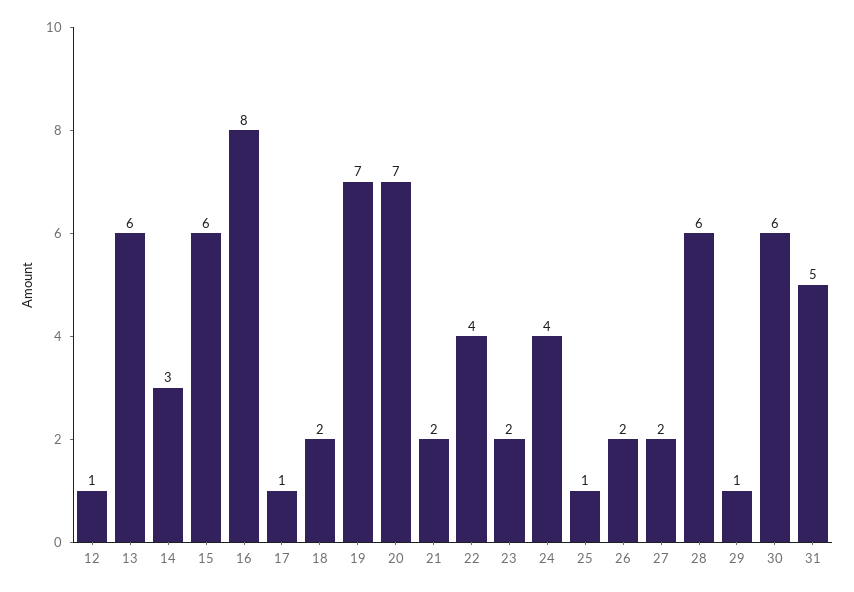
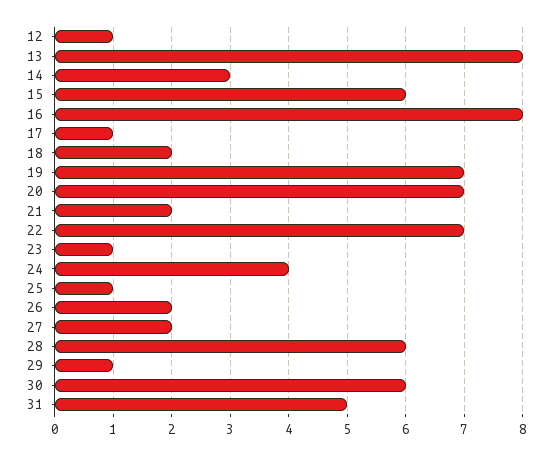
13: 6 -> 8
22: 4 -> 7
23: 2 -> 1

